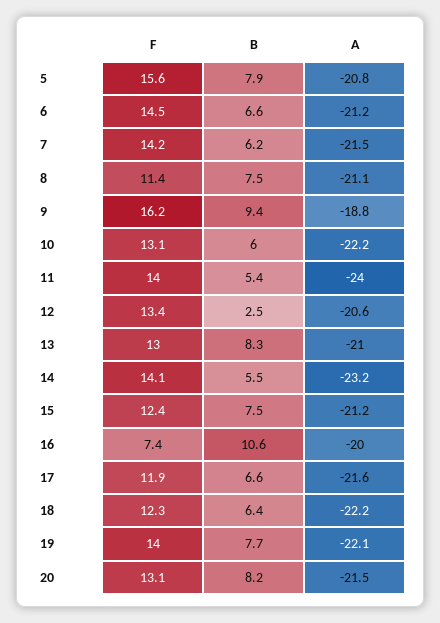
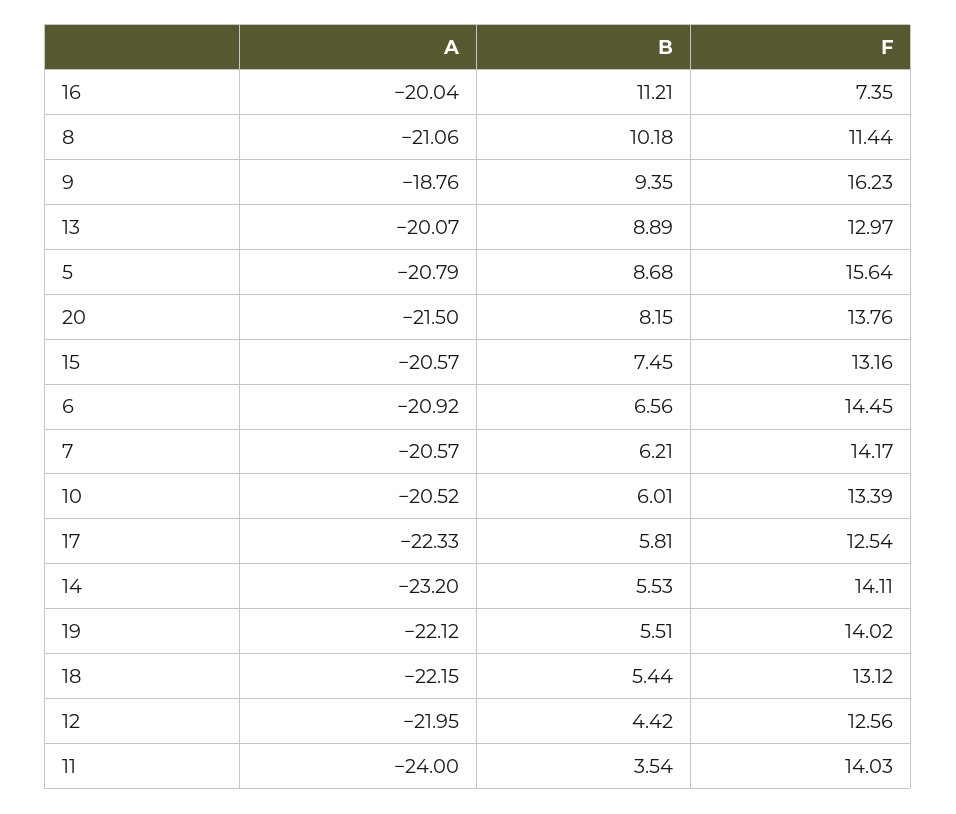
B, 5: 7.9 -> 8.68
A, 6: -21.2 -> -20.92
A, 7: -21.5 -> -20.57
B, 8: 7.5 -> 10.18
F, 10: 13.1 -> 13.39
A, 10: -22.2 -> -20.52
B, 11: 5.4 -> 3.54
F, 12: 13.4 -> 12.56
B, 12: 2.5 -> 4.42
A, 12: -20.6 -> -21.95
B, 13: 8.3 -> 8.89
A, 13: -21 -> -20.07
F, 15: 12.4 -> 13.16
A, 15: -21.2 -> -20.57
B, 16: 10.6 -> 11.21
F, 17: 11.9 -> 12.54
B, 17: 6.6 -> 5.81
A, 17: -21.6 -> -22.33
F, 18: 12.3 -> 13.12
B, 18: 6.4 -> 5.44
B, 19: 7.7 -> 5.51
F, 20: 13.1 -> 13.76

